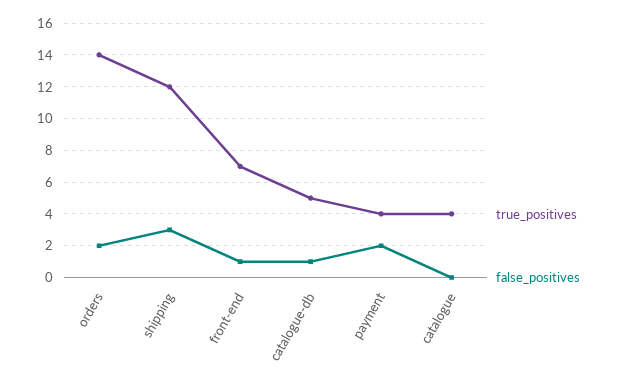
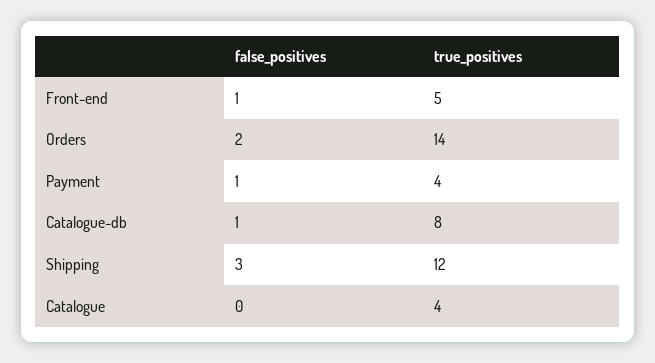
true_positives, front-end: 7 -> 5
true_positives, catalogue-db: 5 -> 8
false_positives, payment: 2 -> 1

